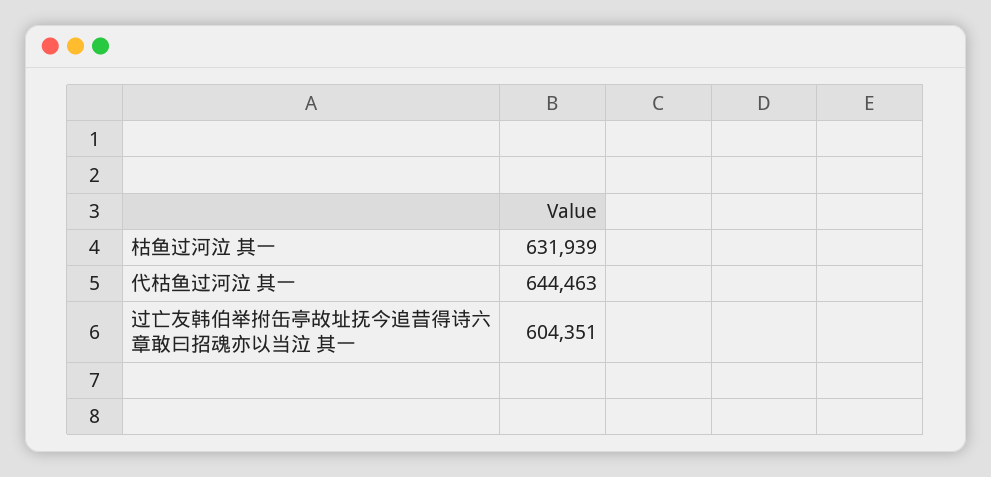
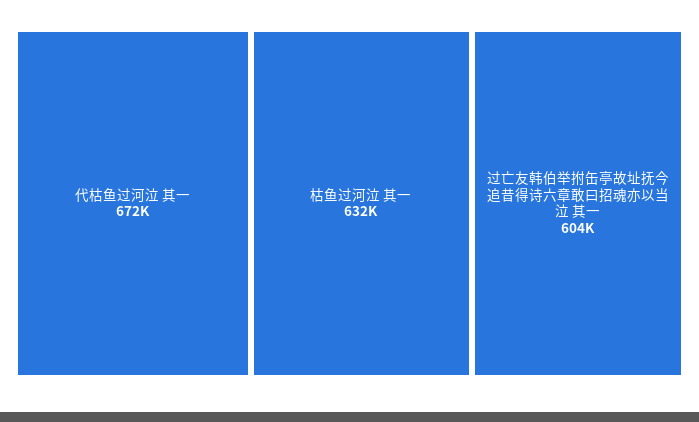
代枯鱼过河泣 其一: 644463 -> 672000

